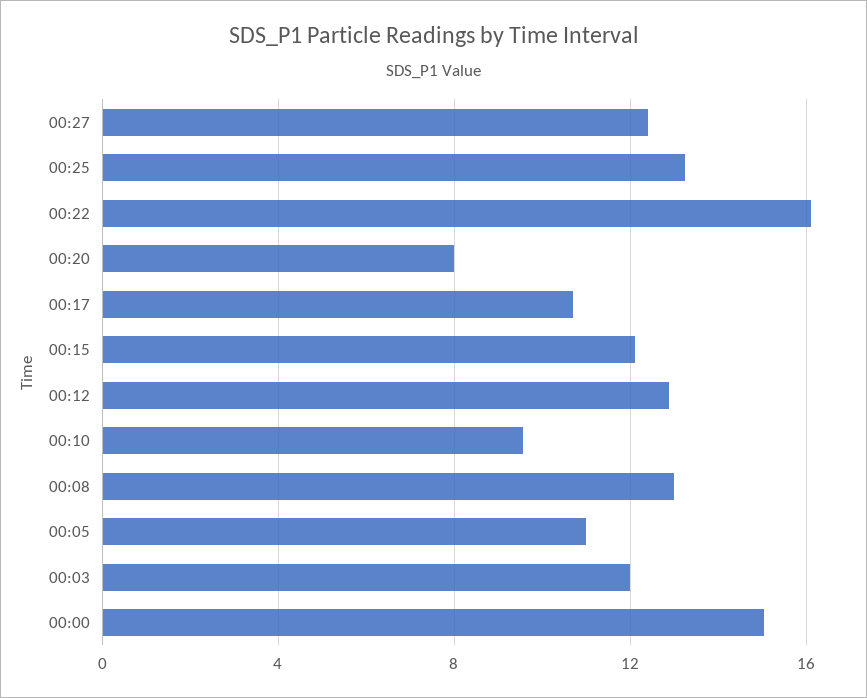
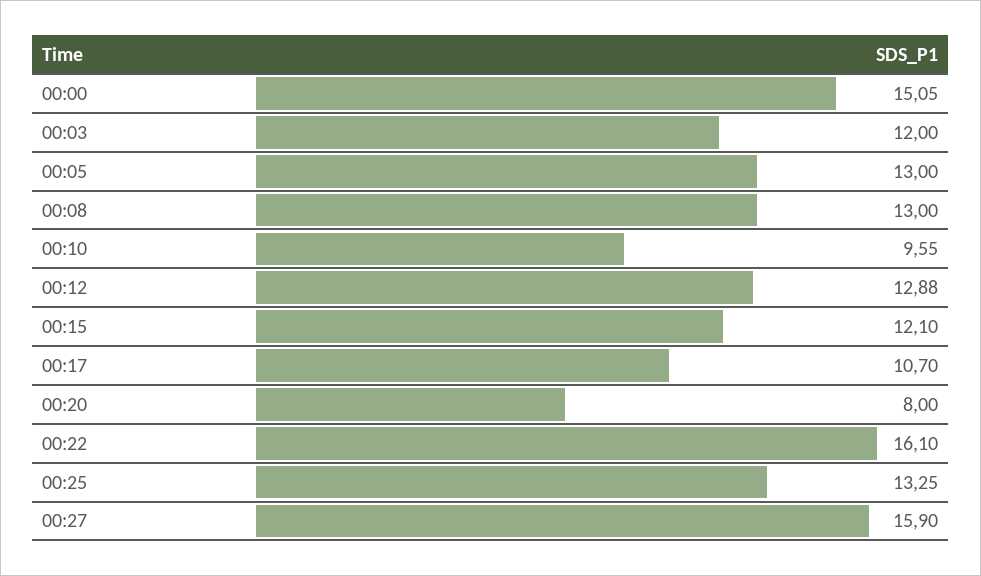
00:27: 12.5 -> 15.9
00:05: 11 -> 13

